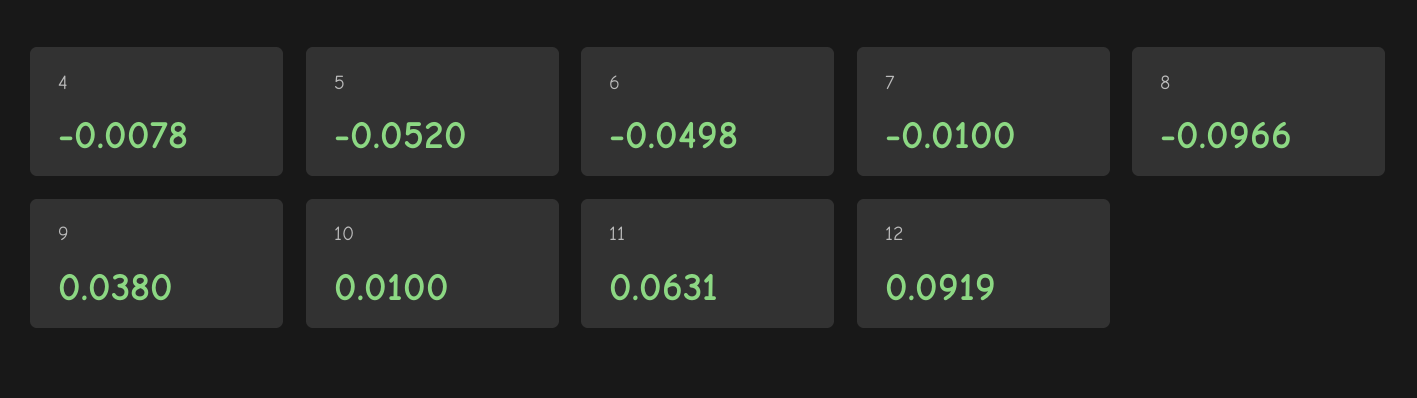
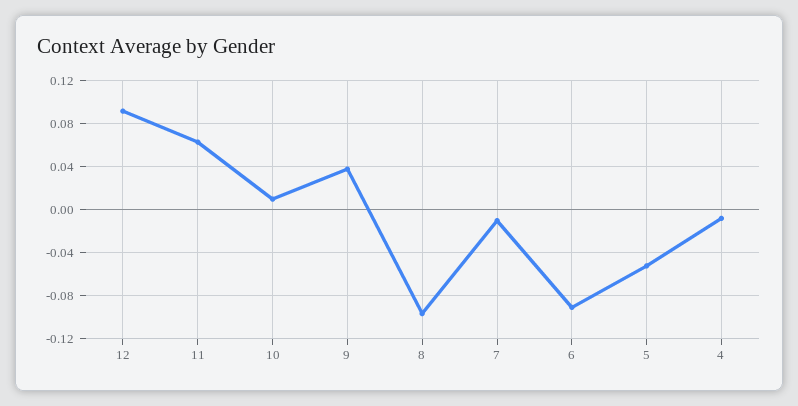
6: -0.0498 -> -0.09

